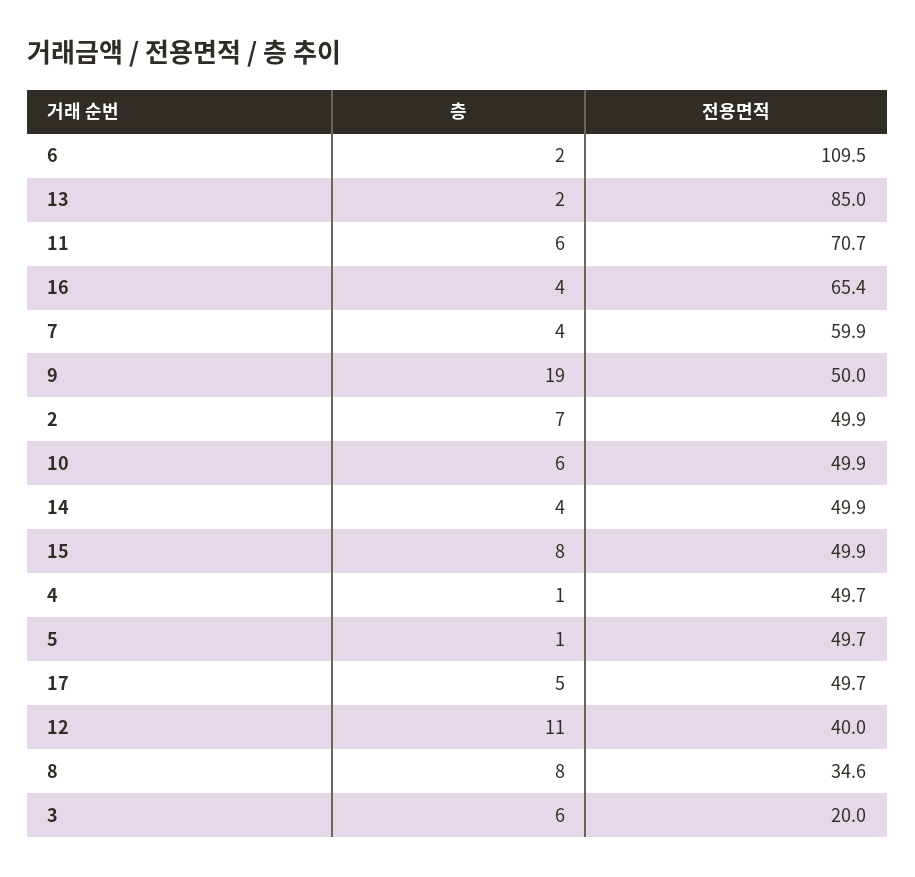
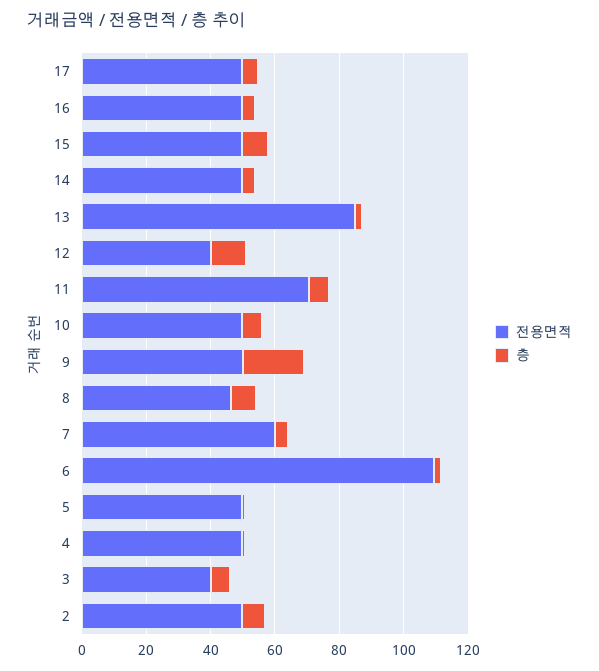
전용면적, 16: 65.4 -> 50
전용면적, 8: 34.6 -> 45
전용면적, 3: 20 -> 40

